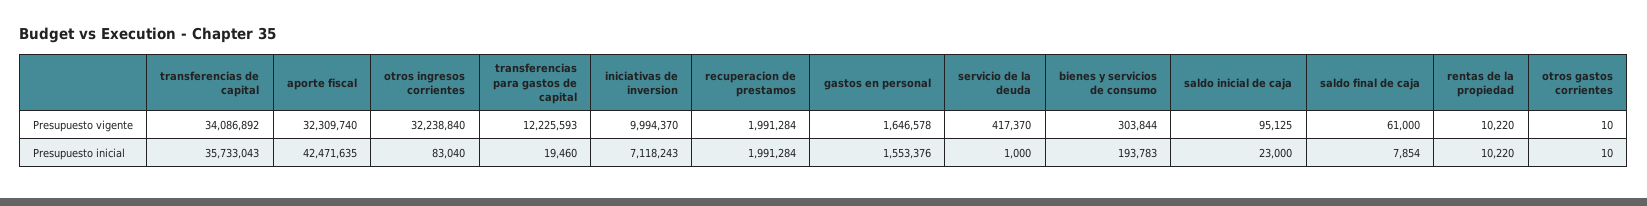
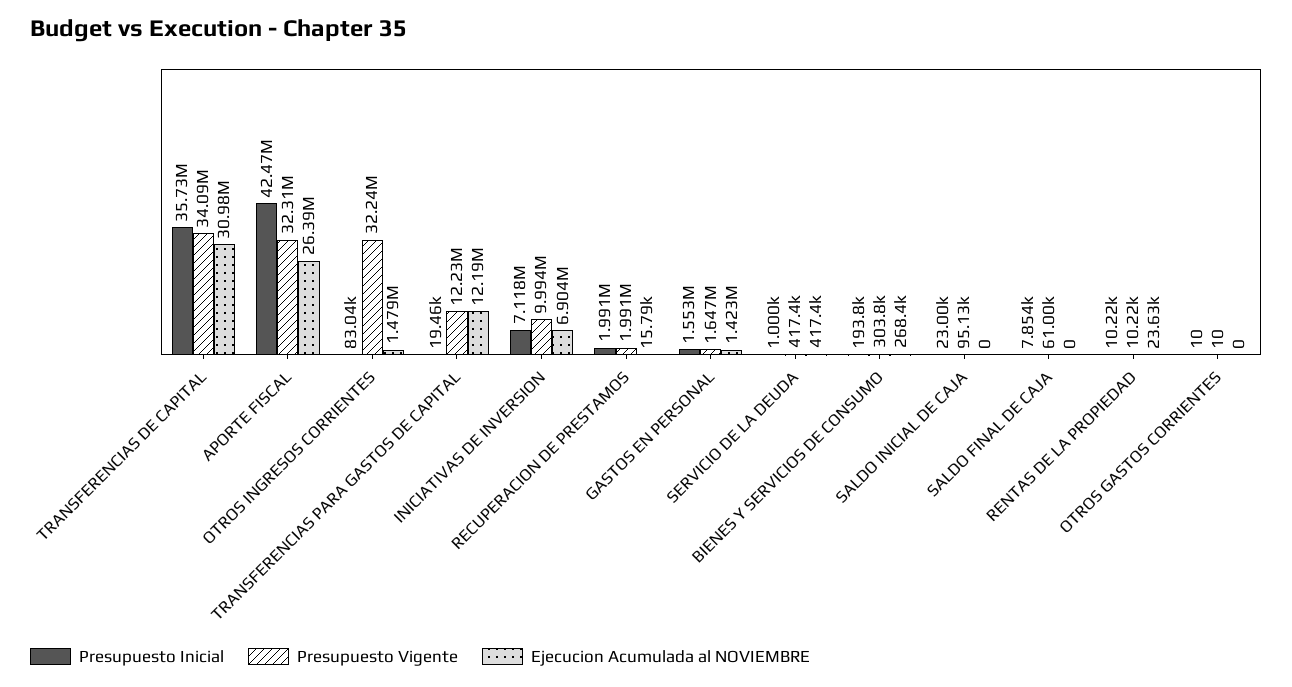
Ejecucion Acumulada al NOVIEMBRE, transferencias de capital: none -> 30980000
Ejecucion Acumulada al NOVIEMBRE, aporte fiscal: none -> 26390000
Ejecucion Acumulada al NOVIEMBRE, otros ingresos corrientes: none -> 1479000
Ejecucion Acumulada al NOVIEMBRE, transferencias para gastos de capital: none -> 12190000
Ejecucion Acumulada al NOVIEMBRE, iniciativas de inversion: none -> 6904000
Ejecucion Acumulada al NOVIEMBRE, recuperacion de prestamos: none -> 15790
Ejecucion Acumulada al NOVIEMBRE, gastos en personal: none -> 1423000
Ejecucion Acumulada al NOVIEMBRE, servicio de la deuda: none -> 417400
Ejecucion Acumulada al NOVIEMBRE, bienes y servicios de consumo: none -> 268400
Ejecucion Acumulada al NOVIEMBRE, saldo inicial de caja: none -> 0
Ejecucion Acumulada al NOVIEMBRE, saldo final de caja: none -> 0
Ejecucion Acumulada al NOVIEMBRE, rentas de la propiedad: none -> 23630
Ejecucion Acumulada al NOVIEMBRE, otros gastos corrientes: none -> 0

